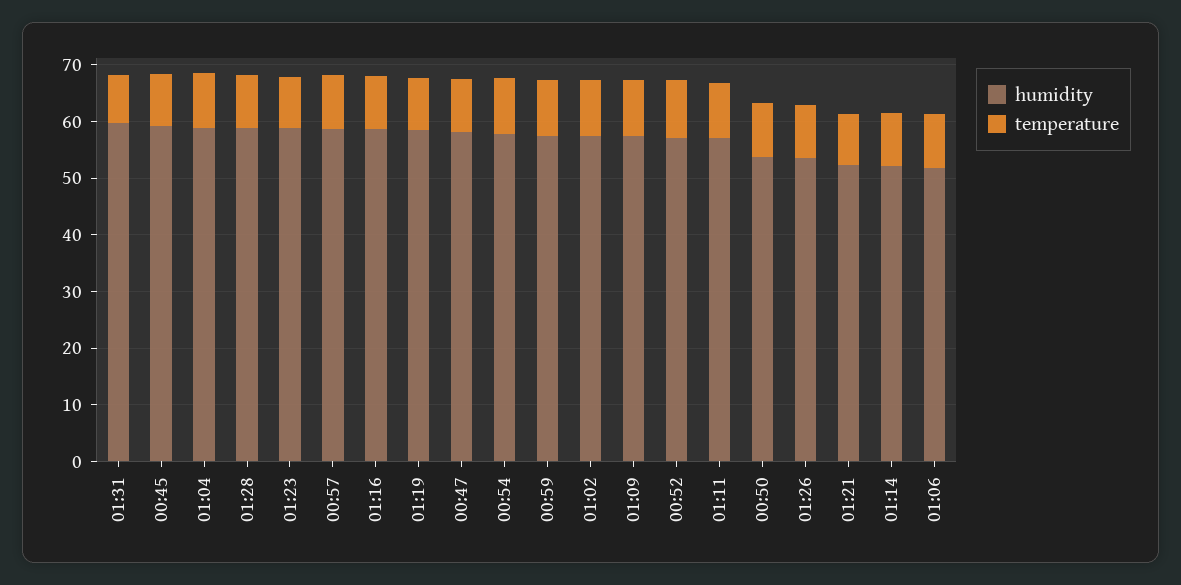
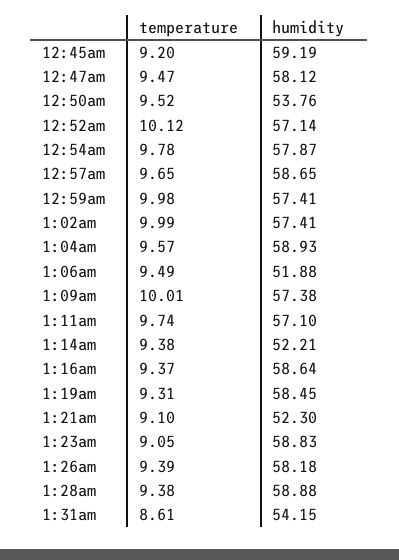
humidity, 01:31: 60 -> 54.15
humidity, 01:26: 54 -> 58.18

